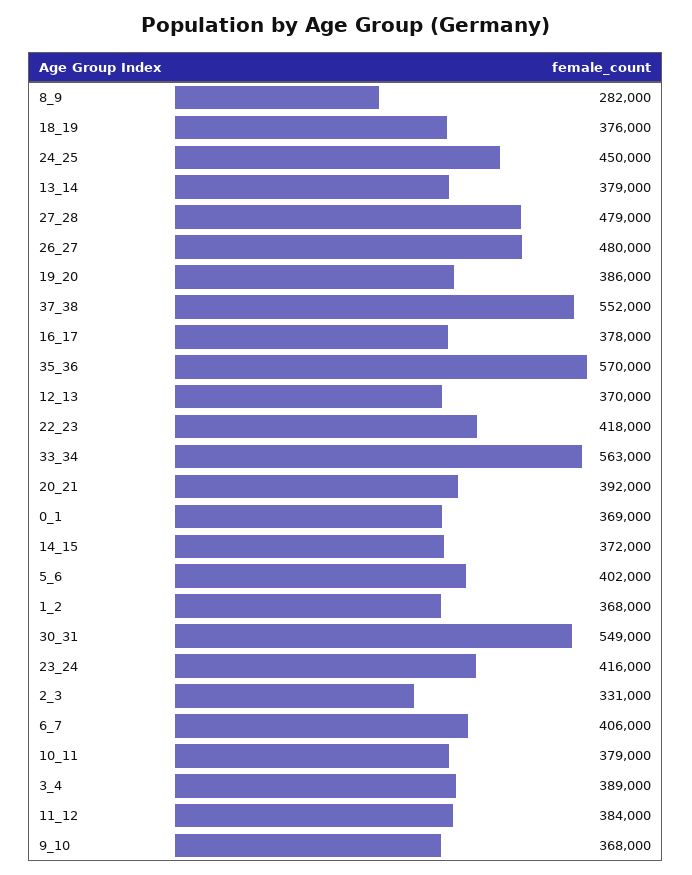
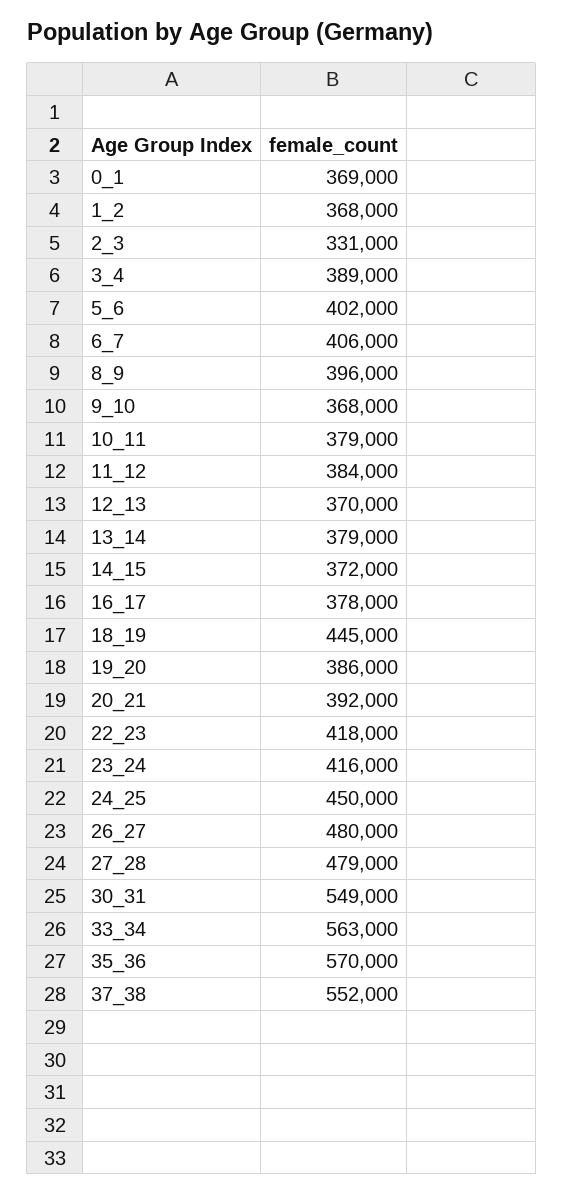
8_9: 282000 -> 396000
18_19: 376000 -> 445000

